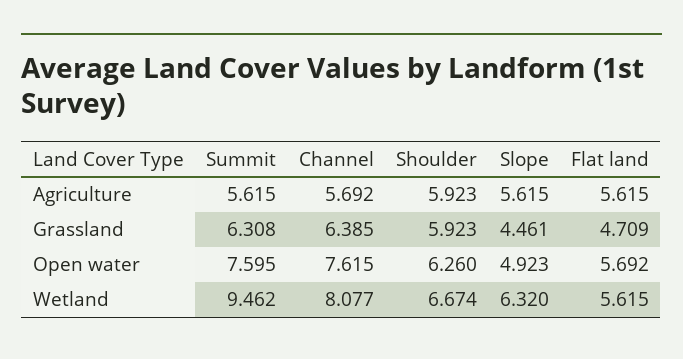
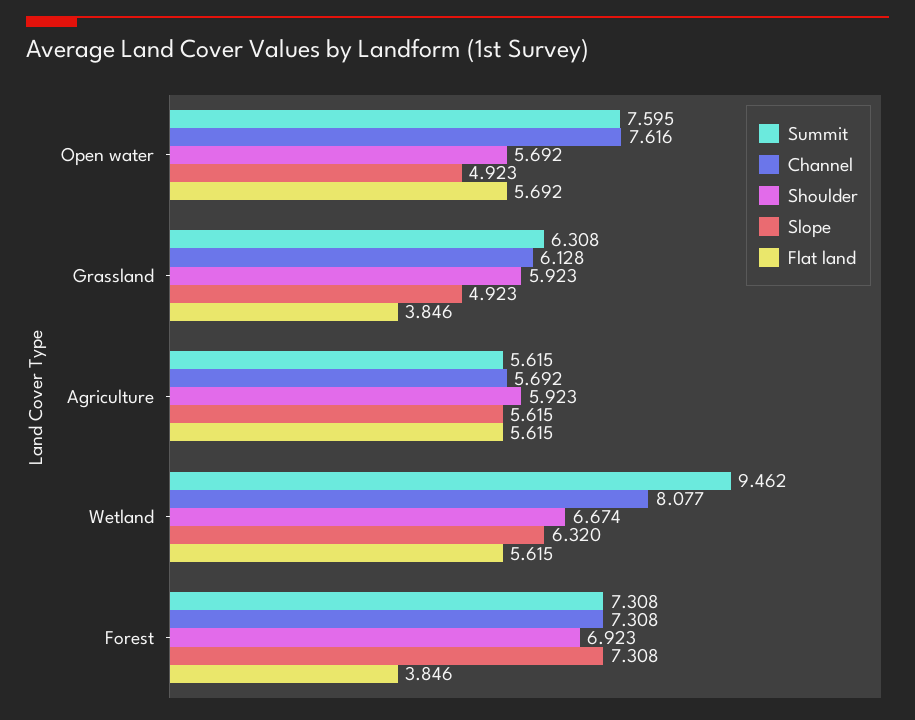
Channel, Grassland: 6.385 -> 6.128
Slope, Grassland: 4.461 -> 4.923
Flat land, Grassland: 4.709 -> 3.846
Channel, Open water: 7.615 -> 7.616
Shoulder, Open water: 6.26 -> 5.692
Summit, Forest: none -> 7.308
Channel, Forest: none -> 7.308
Shoulder, Forest: none -> 6.923
Slope, Forest: none -> 7.308
Flat land, Forest: none -> 3.846

